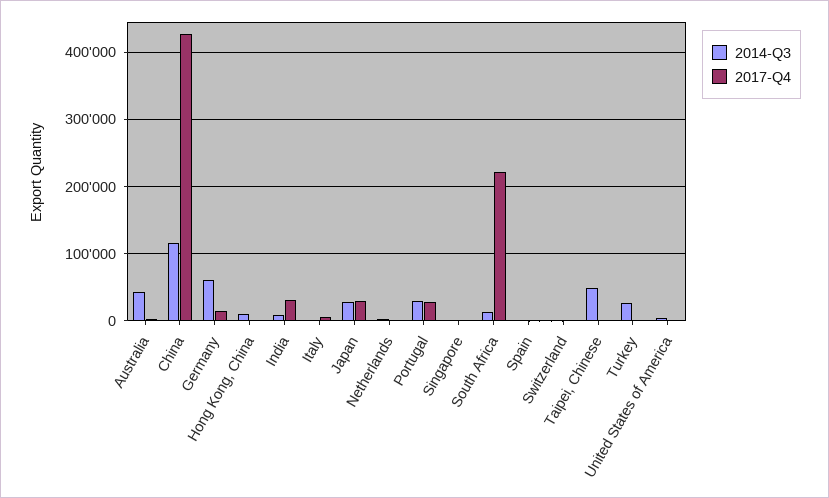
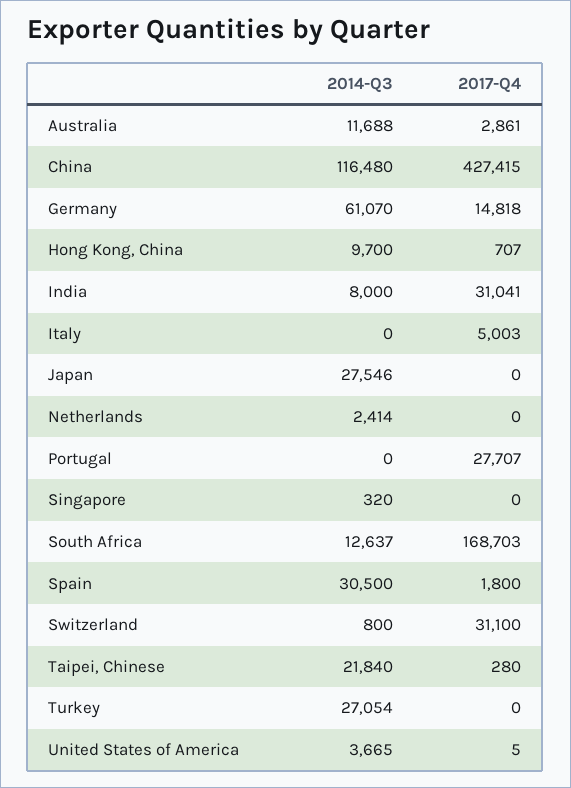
2014-Q3, Australia: 40000 -> 11688
2017-Q4, Japan: 30000 -> 0
2014-Q3, Portugal: 30000 -> 0
2017-Q4, South Africa: 220000 -> 168703
2014-Q3, Spain: 0 -> 30500
2017-Q4, Switzerland: 0 -> 31100
2014-Q3, Taipei, Chinese: 50000 -> 21840

